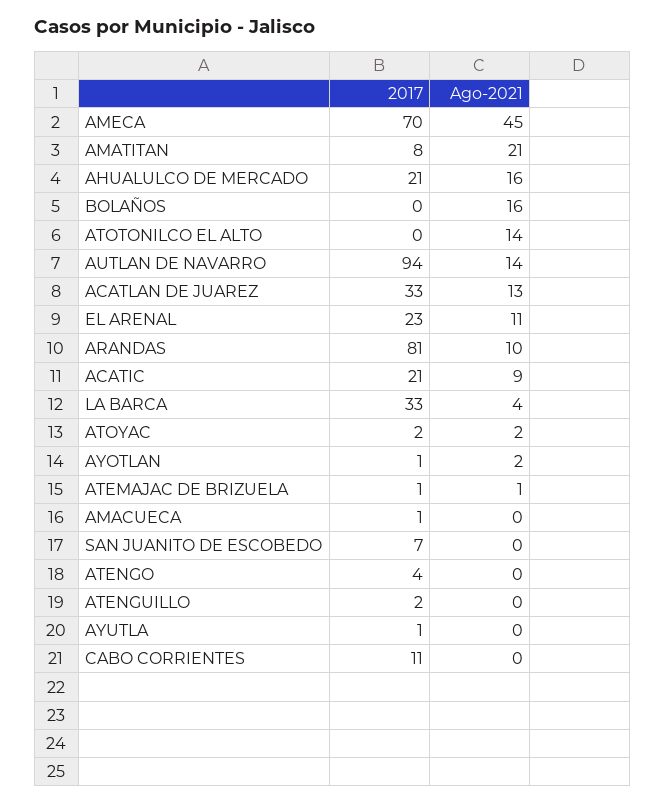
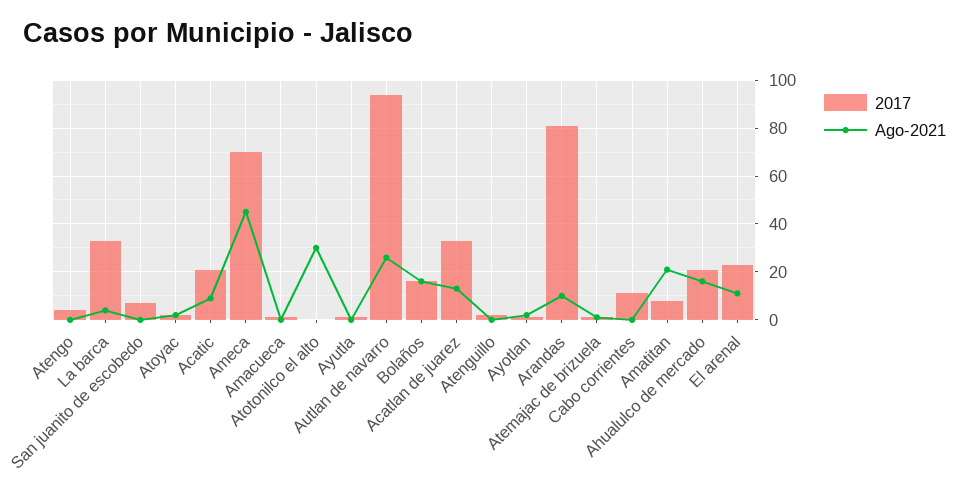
2017, BOLAÑOS: 0 -> 15
Ago-2021, ATOTONILCO EL ALTO: 14 -> 30
Ago-2021, AUTLAN DE NAVARRO: 14 -> 25

